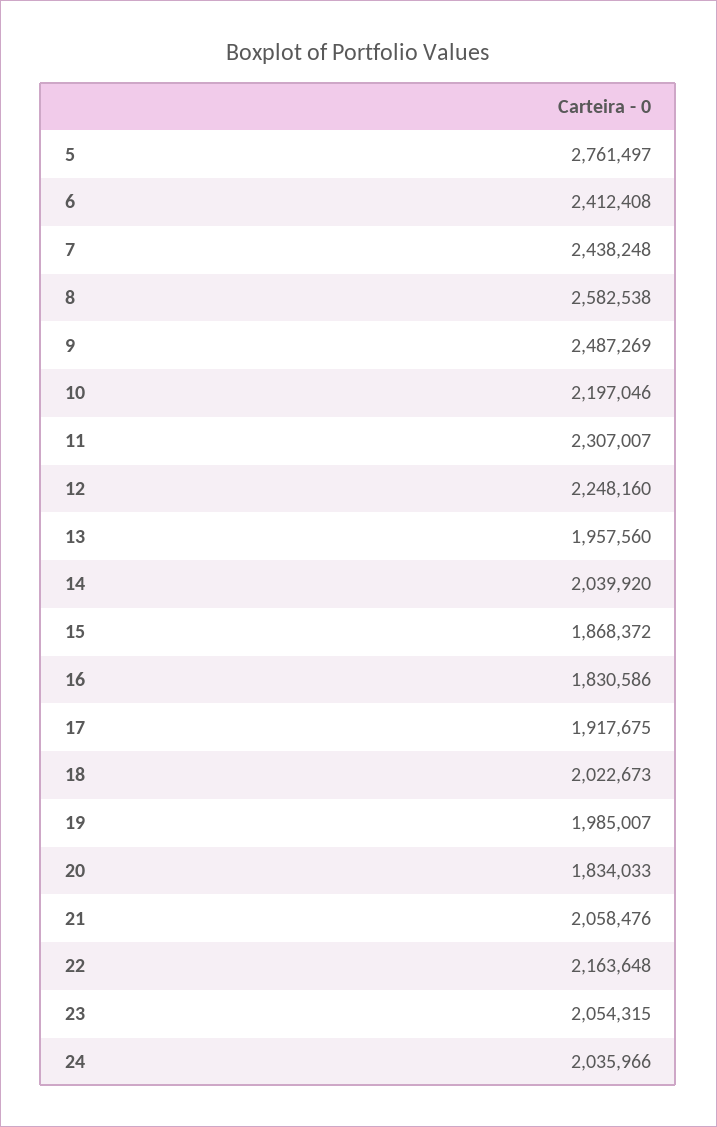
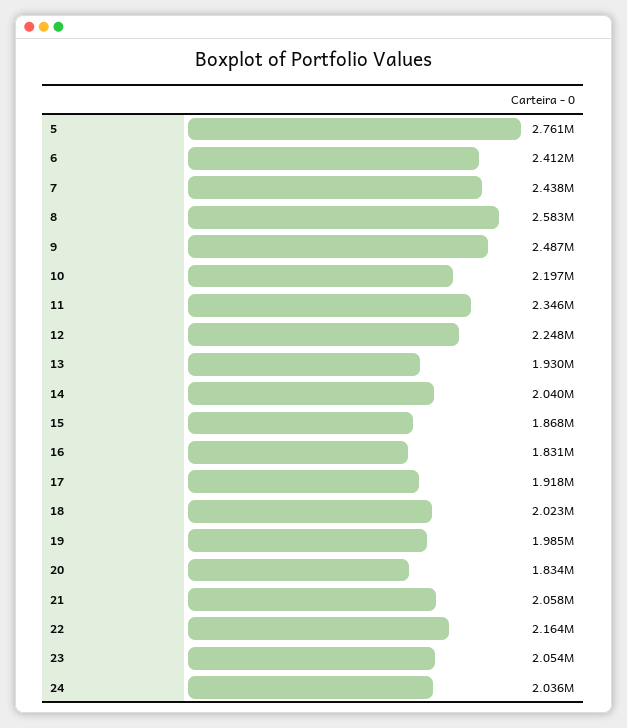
11: 2307007 -> 2346000
13: 1957560 -> 1930000

